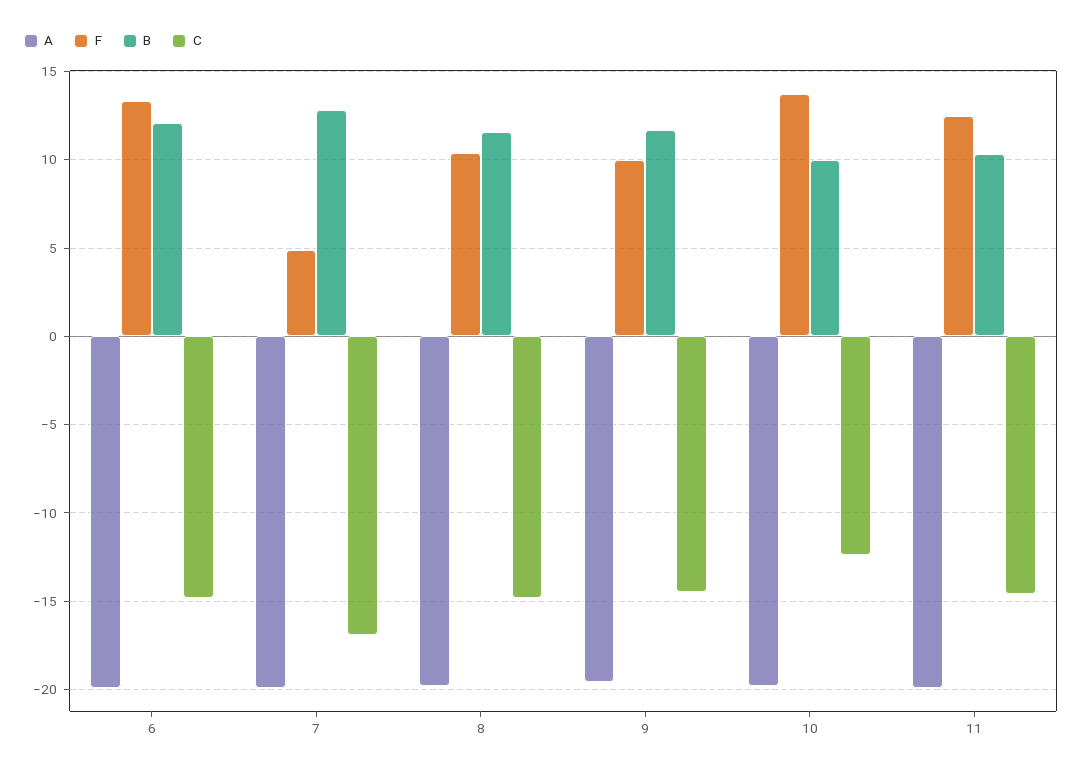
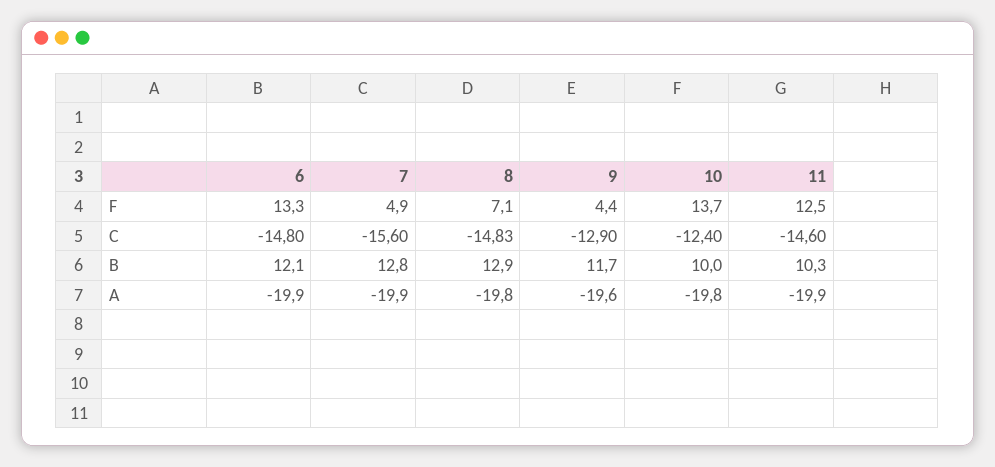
C, 7: -17 -> -15.6
F, 8: 10.5 -> 7.1
B, 8: 11.5 -> 12.9
F, 9: 10 -> 4.4
C, 9: -14.5 -> -12.9

